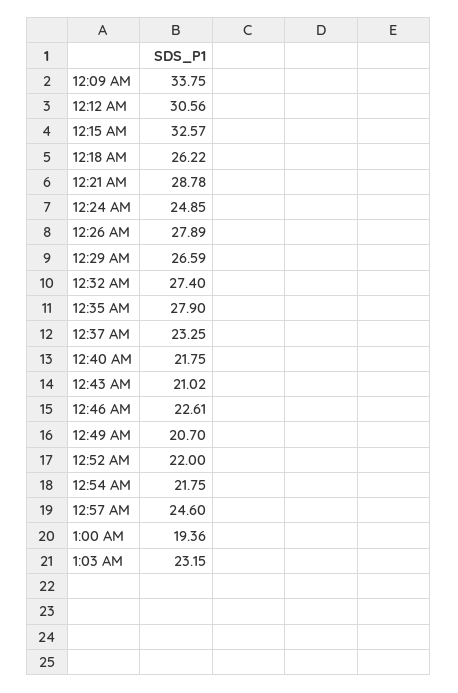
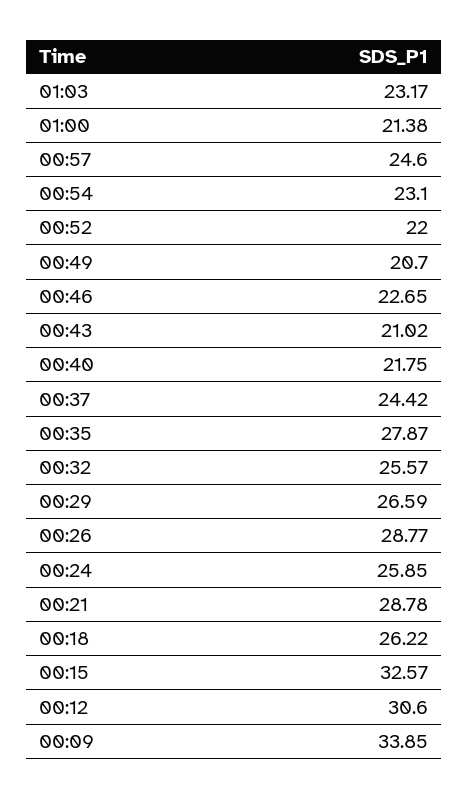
12:09 AM: 33.75 -> 33.85
12:12 AM: 30.56 -> 30.6
12:24 AM: 24.85 -> 25.85
12:26 AM: 27.89 -> 28.77
12:32 AM: 27.4 -> 25.57
12:35 AM: 27.9 -> 27.87
12:37 AM: 23.25 -> 24.42
12:46 AM: 22.61 -> 22.65
12:54 AM: 21.75 -> 23.1
1:00 AM: 19.36 -> 21.38
1:03 AM: 23.15 -> 23.17

